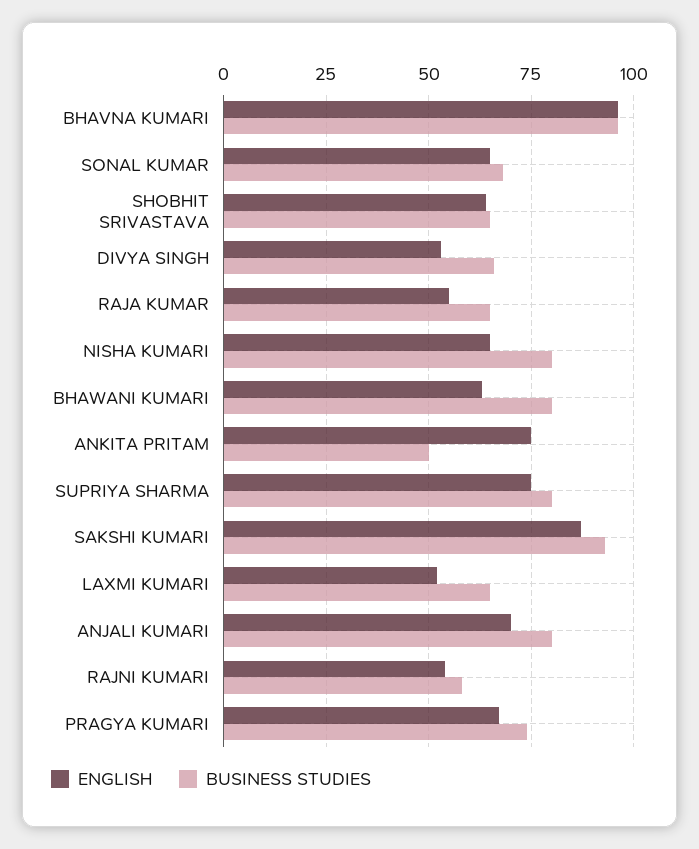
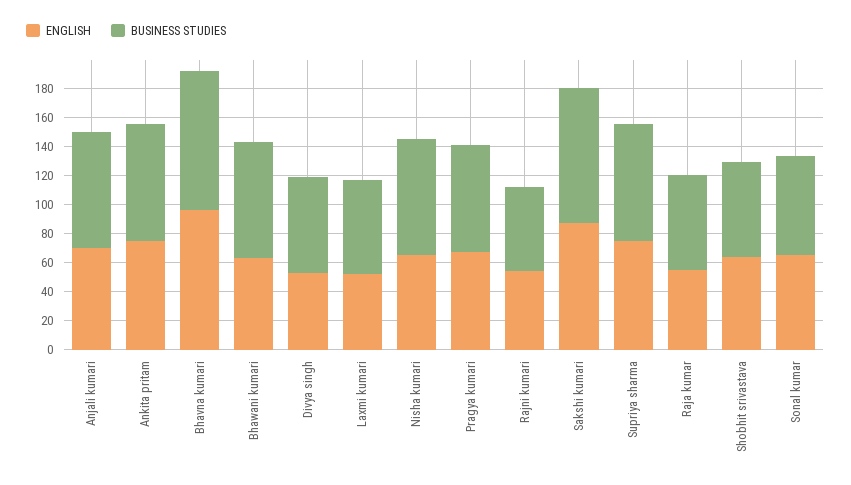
BUSINESS STUDIES, ANKITA PRITAM: 50 -> 80

